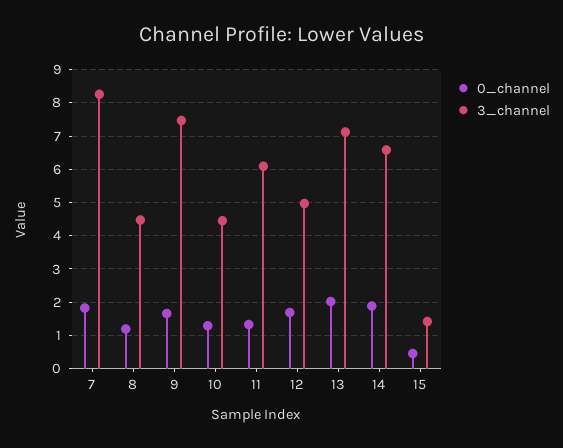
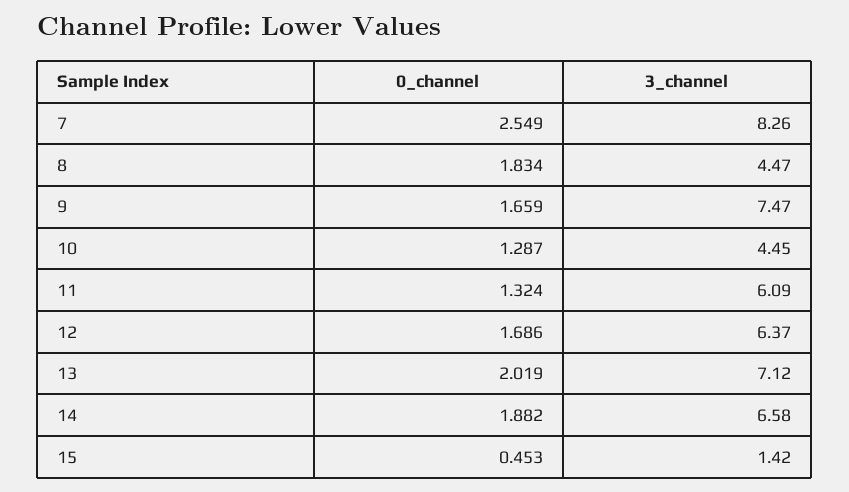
0_channel, 7: 1.8 -> 2.549
0_channel, 8: 1.2 -> 1.834
3_channel, 12: 5 -> 6.37

